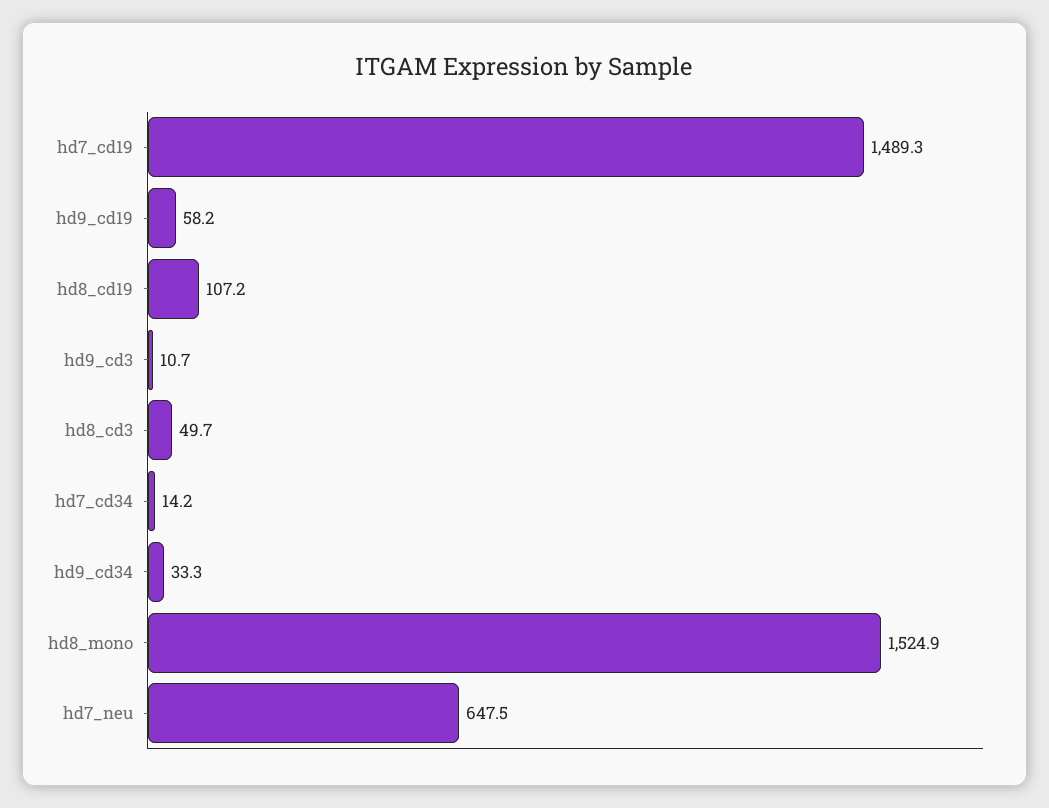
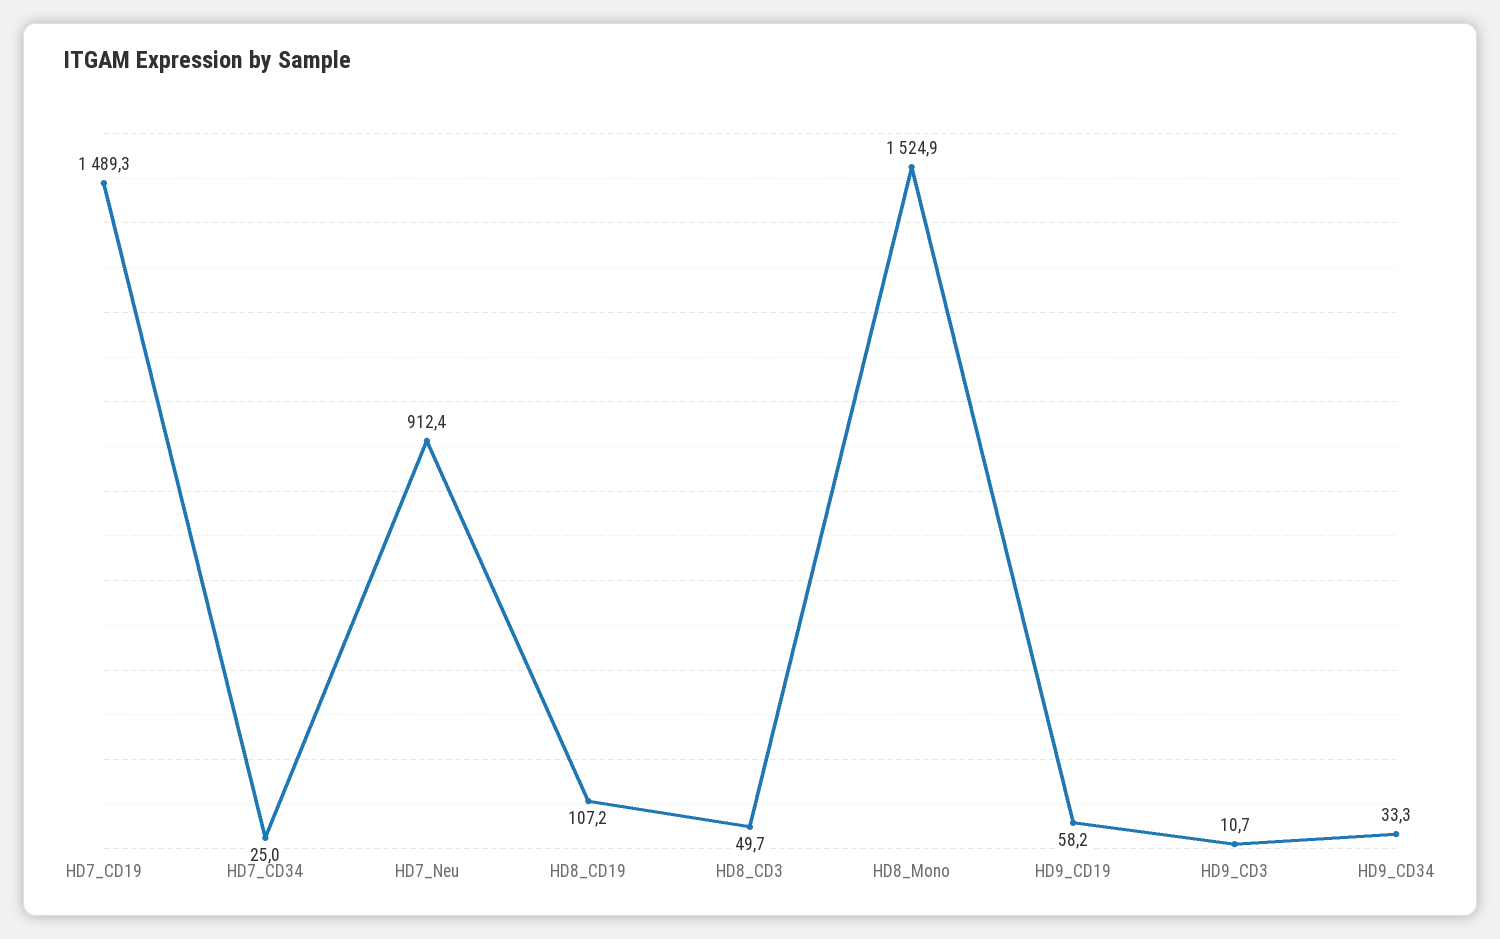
hd7_cd34: 14.2 -> 25
hd7_neu: 647.5 -> 912.4

